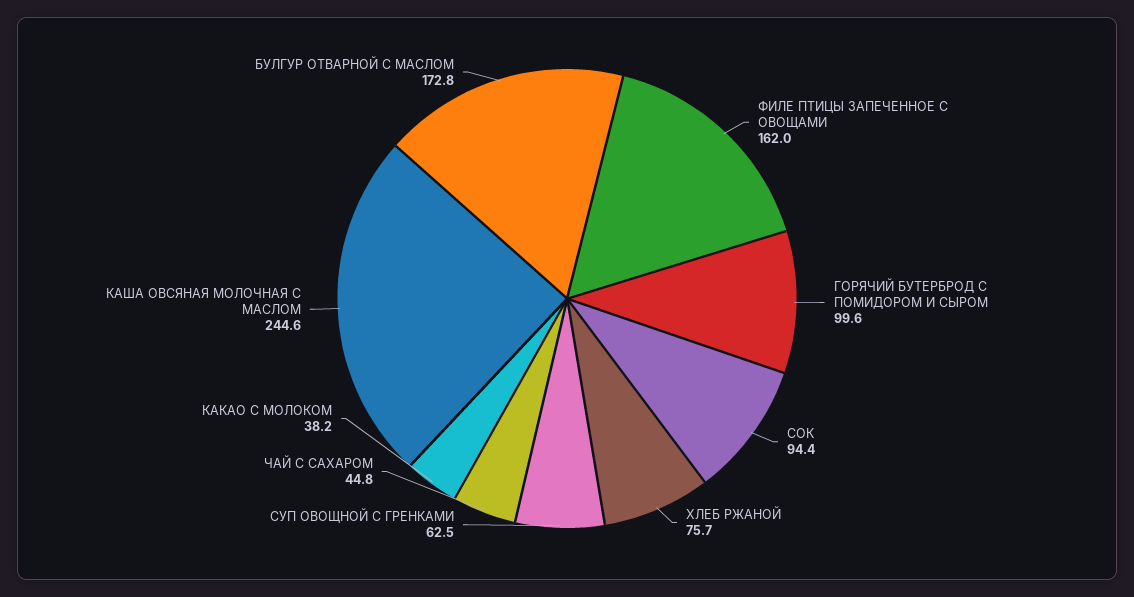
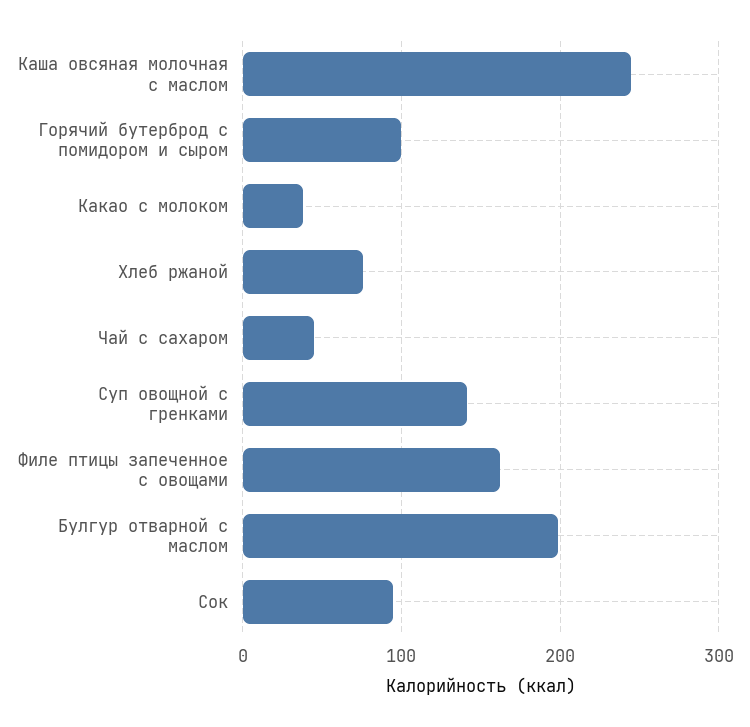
СУП ОВОЩНОЙ С ГРЕНКАМИ: 62.5 -> 140
БУЛГУР ОТВАРНОЙ С МАСЛОМ: 172.8 -> 200

